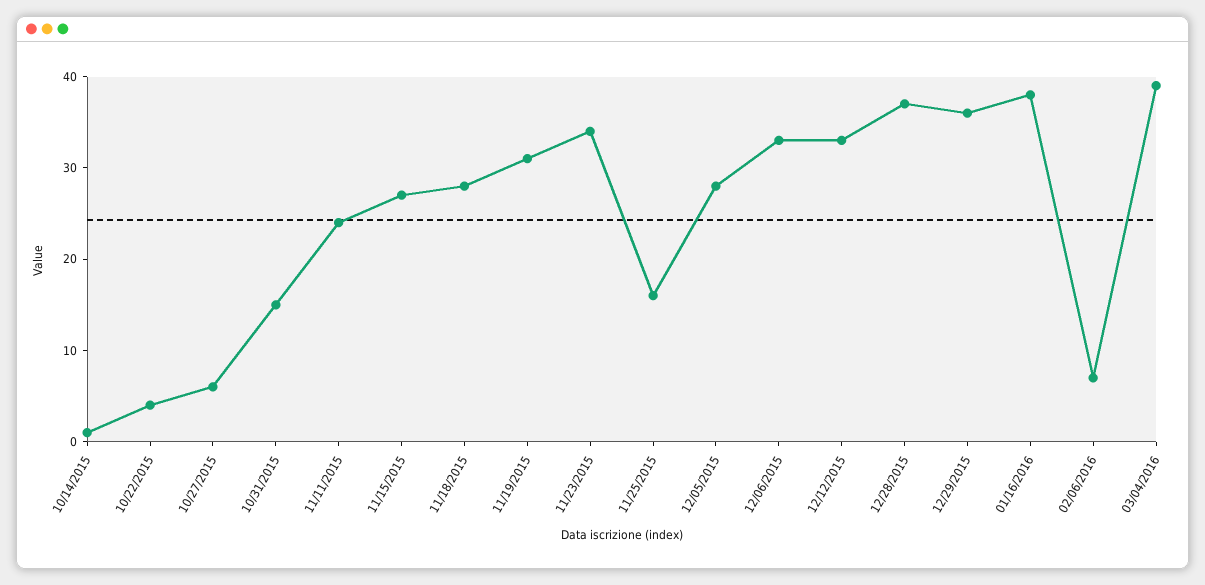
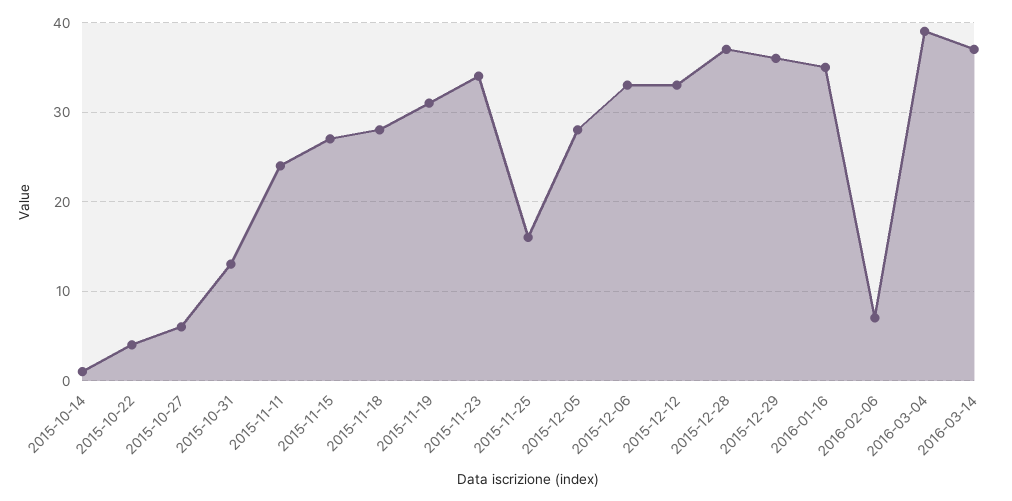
10/31/2015: 15 -> 13
01/16/2016: 38 -> 35
2016-03-14: none -> 37

